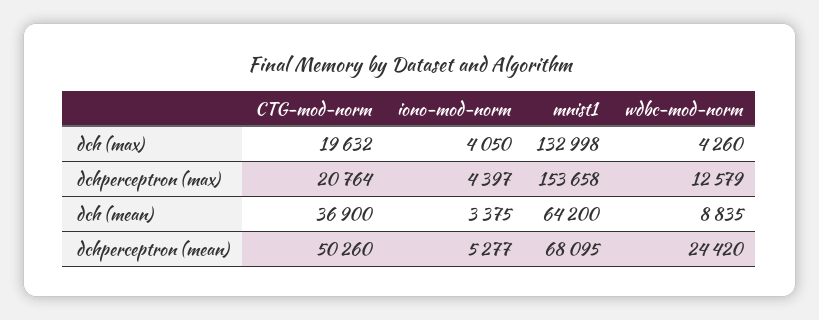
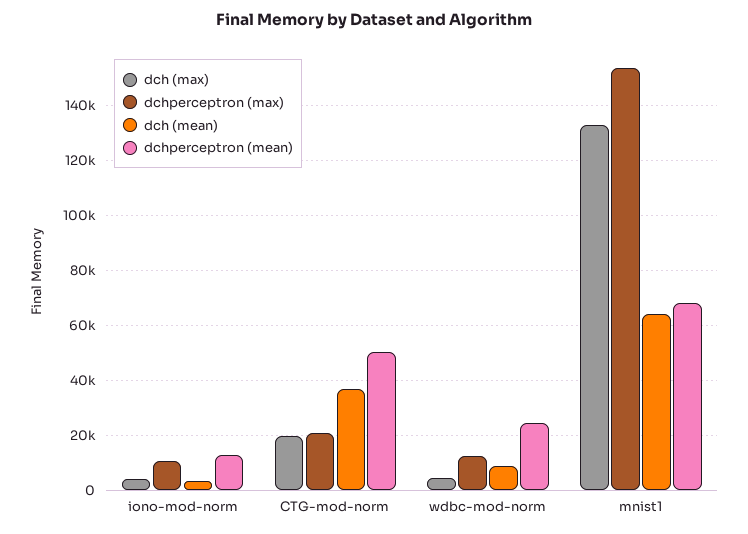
dchperceptron (max), iono-mod-norm: 4397 -> 10000
dchperceptron (mean), iono-mod-norm: 5277 -> 12500

